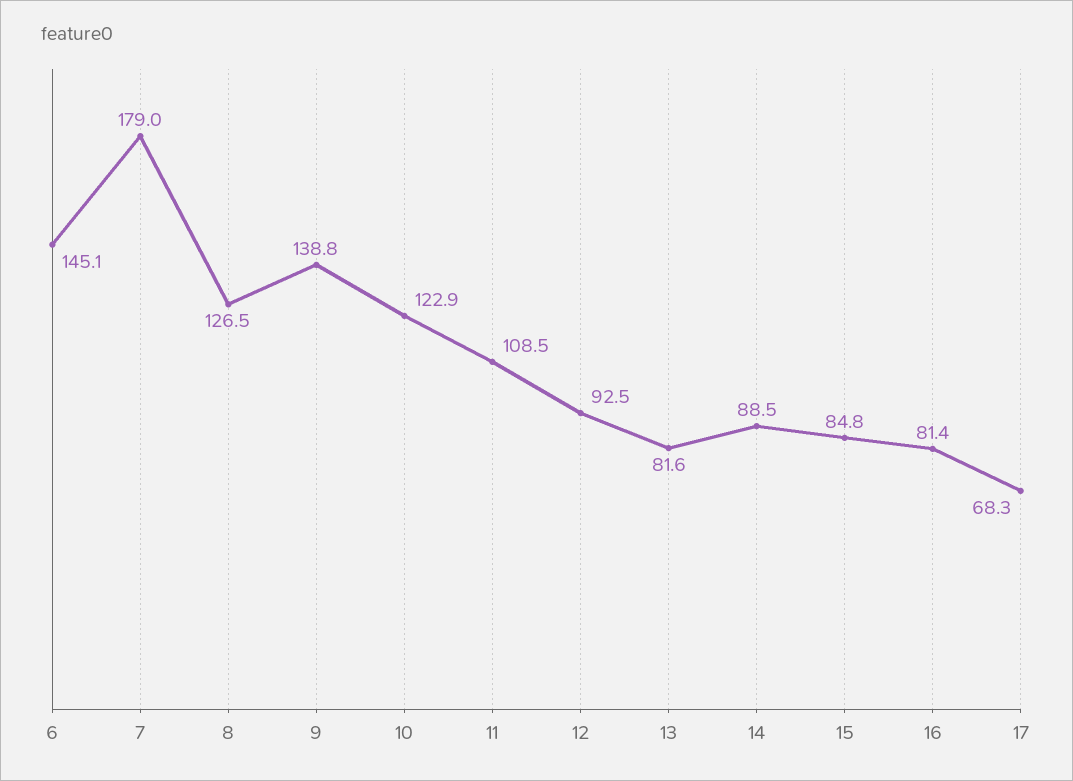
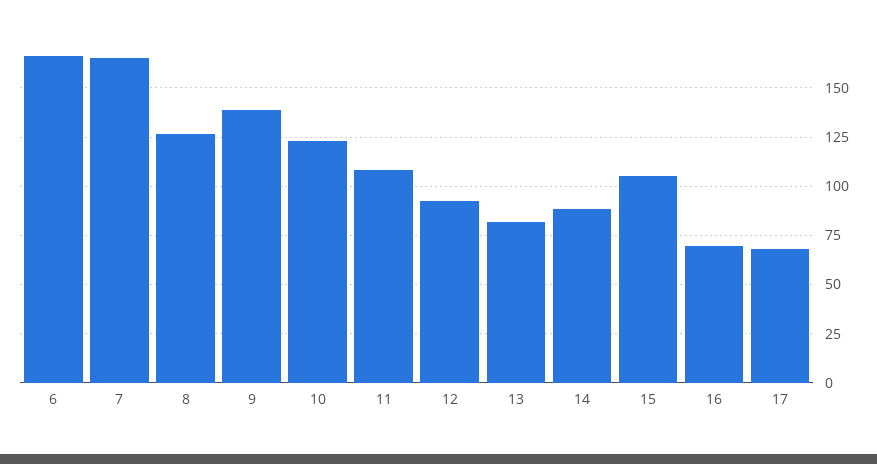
6: 145.1 -> 165
7: 179 -> 165
15: 84.8 -> 105
16: 81.4 -> 70

